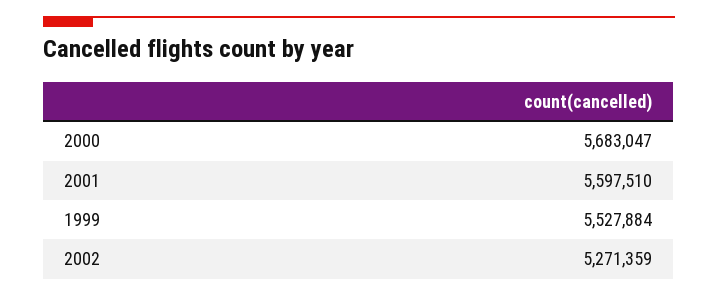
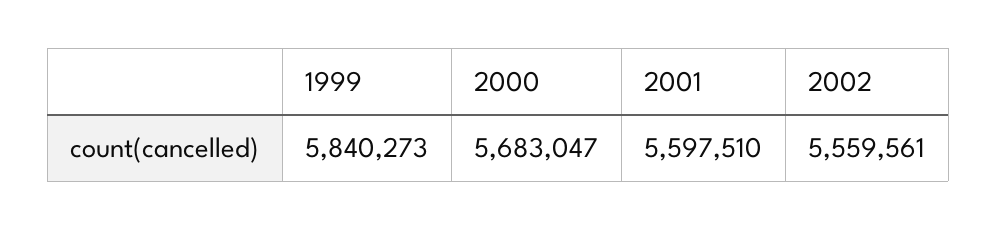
1999: 5527884 -> 5840273
2002: 5271359 -> 5559561

